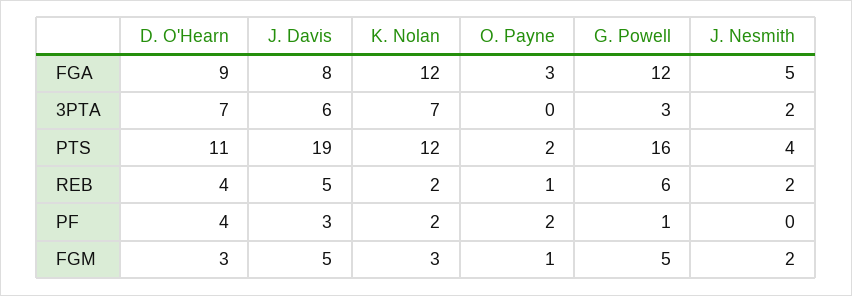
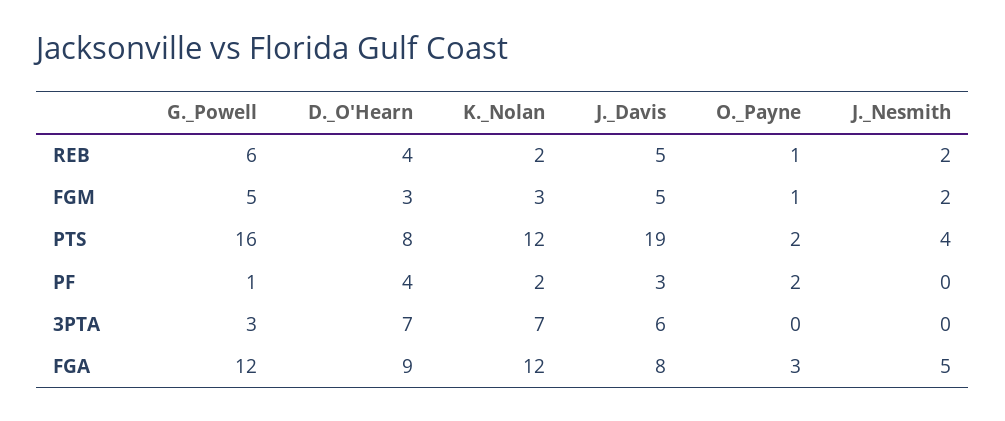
J. Nesmith, 3PTA: 2 -> 0
D. O'Hearn, PTS: 11 -> 8

